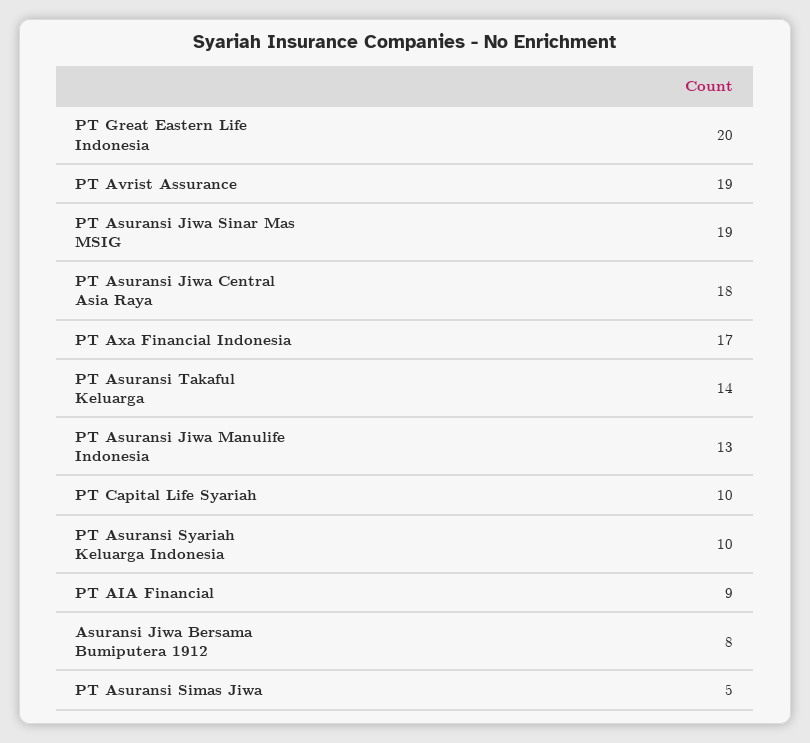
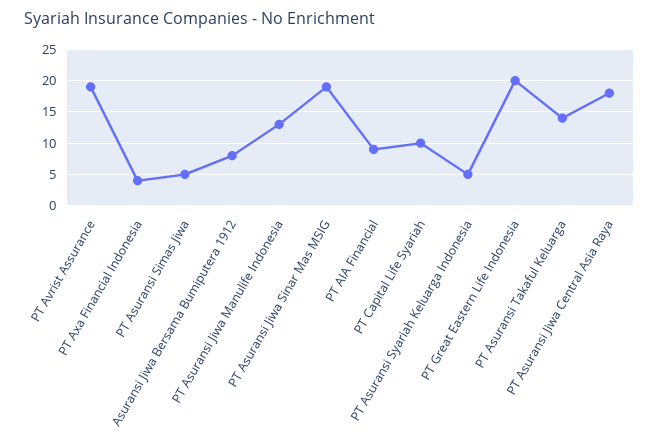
PT Axa Financial Indonesia: 17 -> 4
PT Asuransi Syariah Keluarga Indonesia: 10 -> 5

